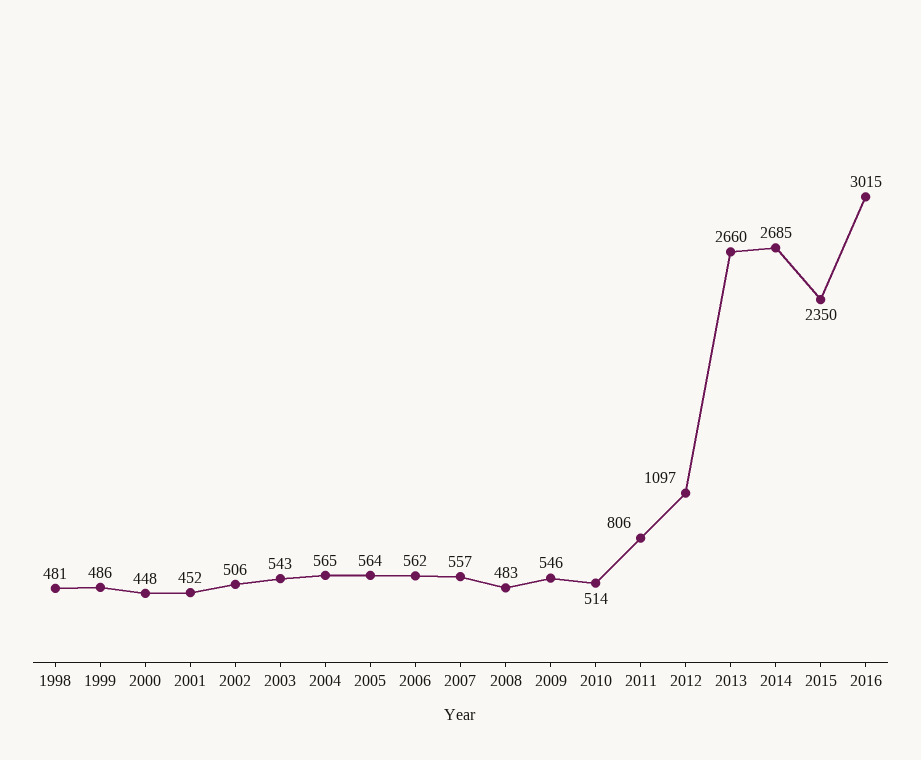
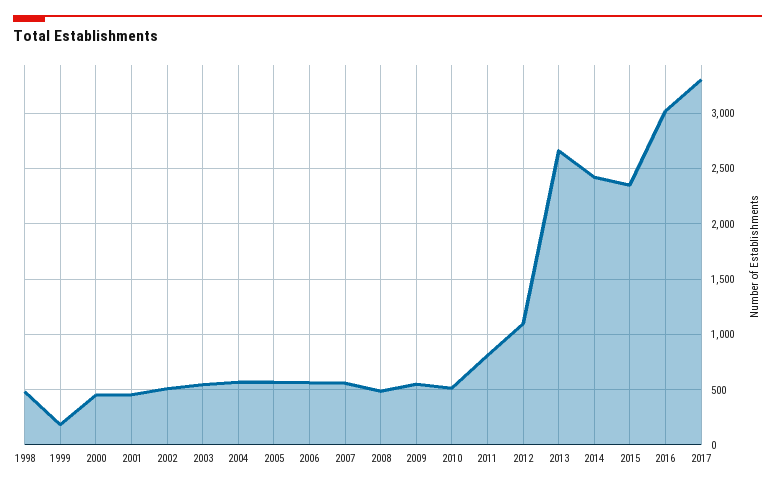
1999: 486 -> 200
2014: 2685 -> 2400
2017: none -> 3300

